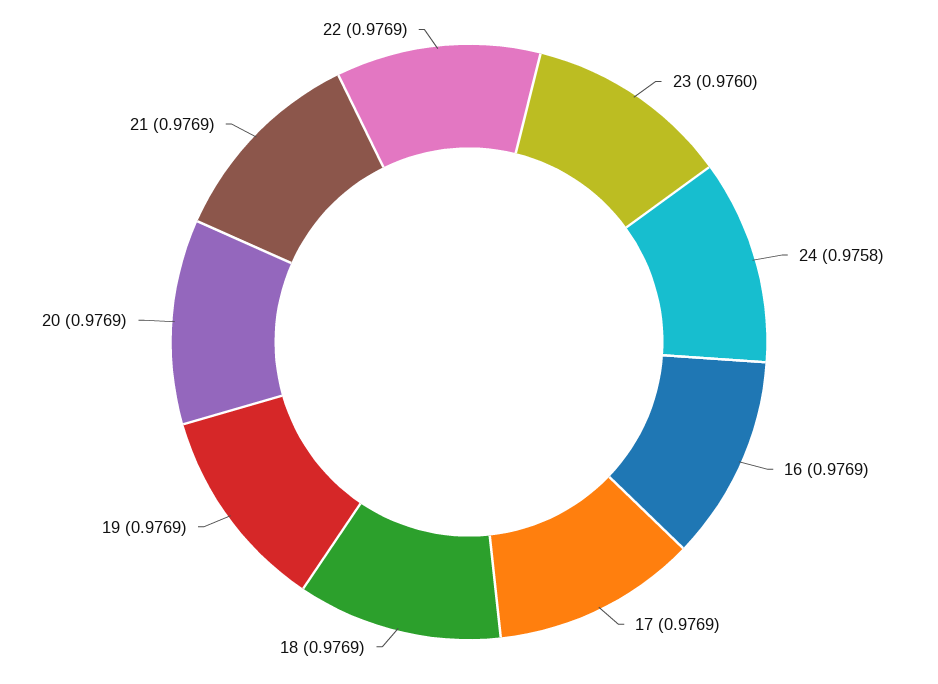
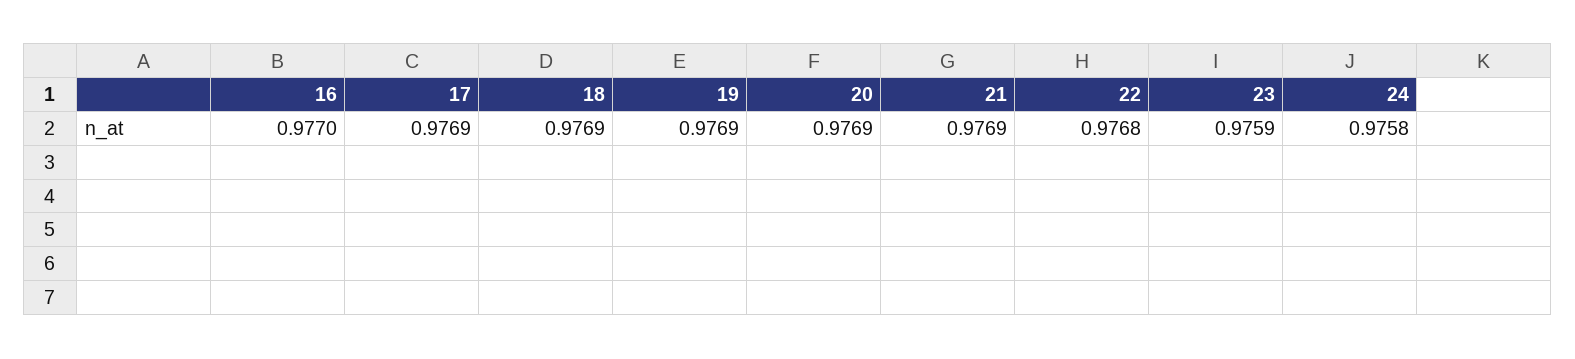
23: 0.976 -> 0.9759
16: 0.9769 -> 0.977
22: 0.9769 -> 0.9768

